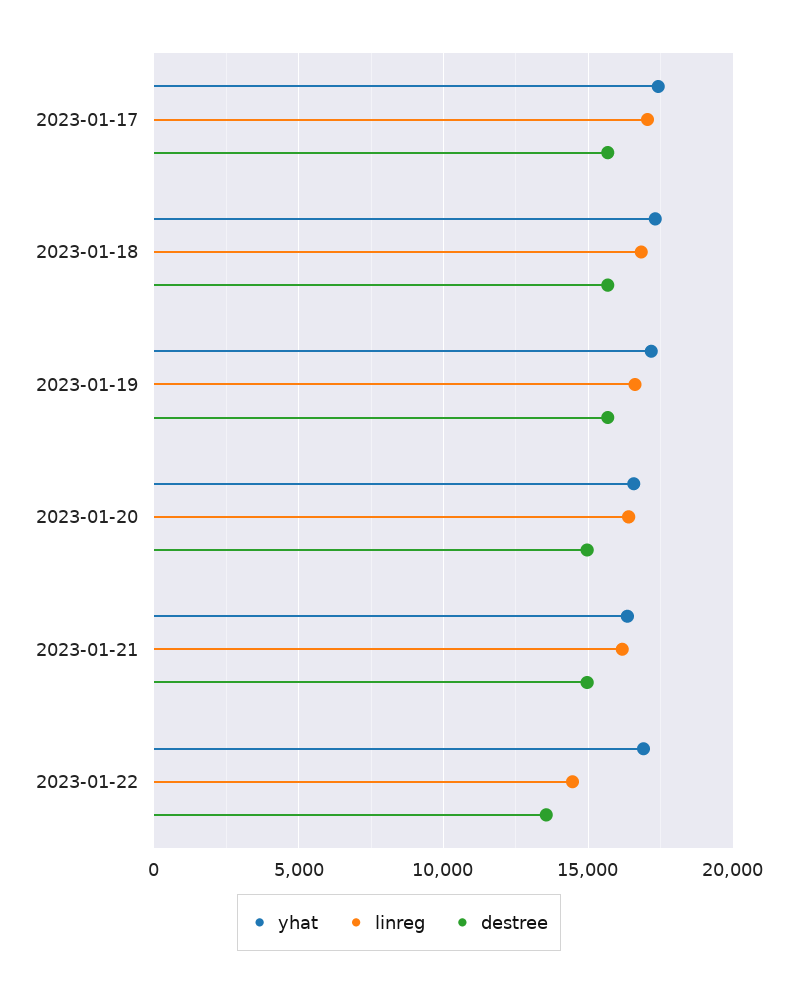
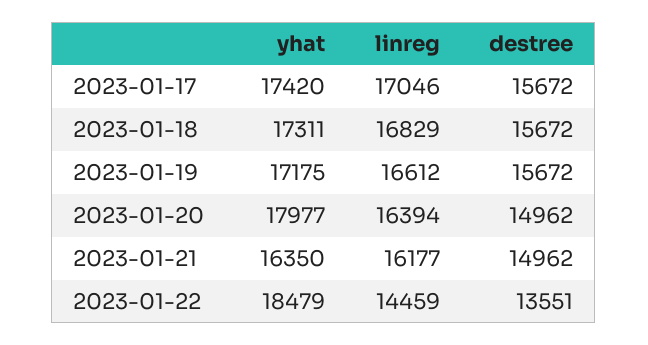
yhat, 2023-01-20: 16500 -> 17977
yhat, 2023-01-22: 17000 -> 18479

